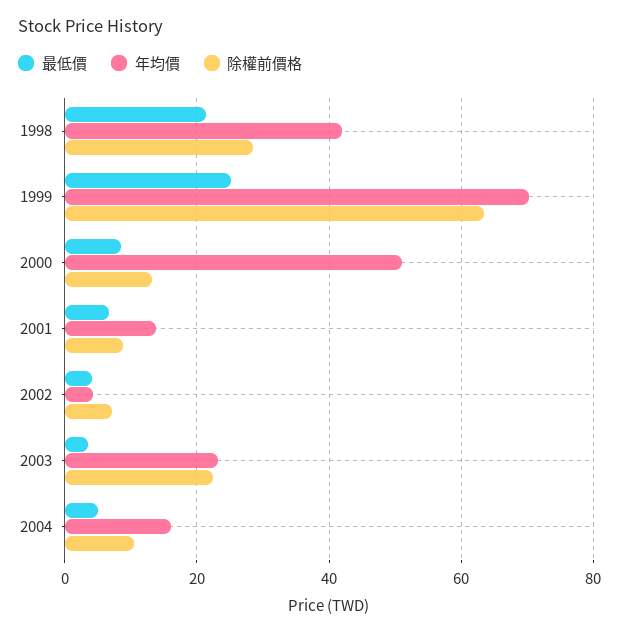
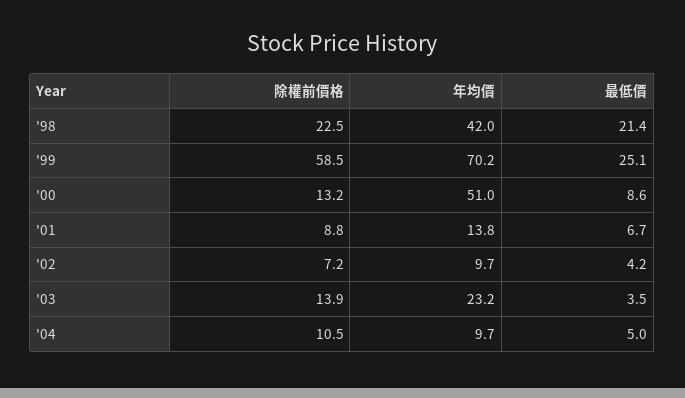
除權前價格, 1998: 28 -> 22.5
除權前價格, 1999: 64 -> 58.5
年均價, 2002: 4 -> 9.7
除權前價格, 2003: 22 -> 13.9
年均價, 2004: 16 -> 9.7

